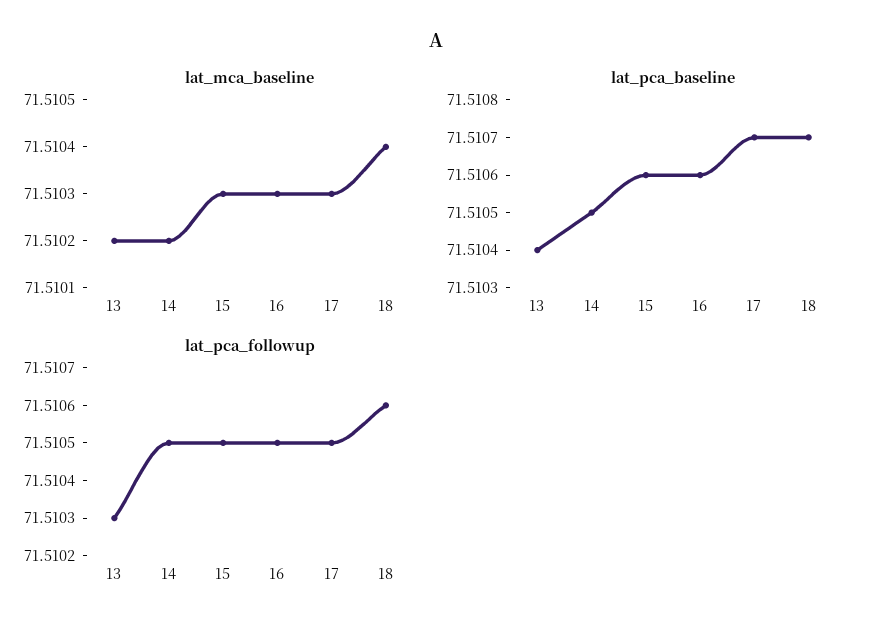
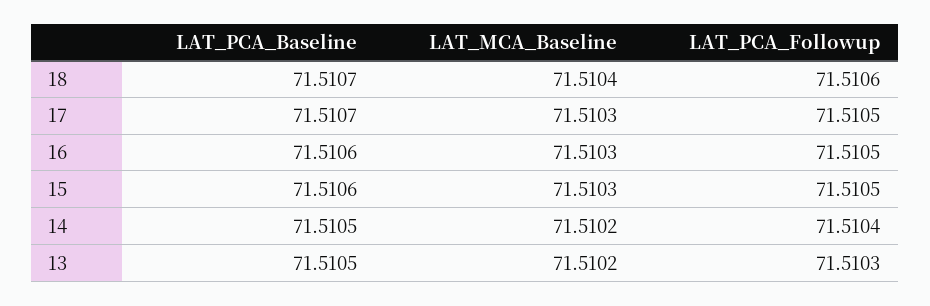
lat_pca_baseline, 13: 71.5104 -> 71.5105
lat_pca_followup, 14: 71.5105 -> 71.5104

